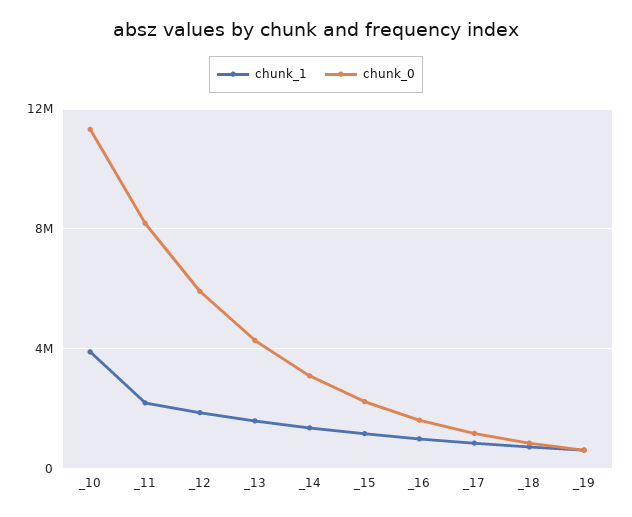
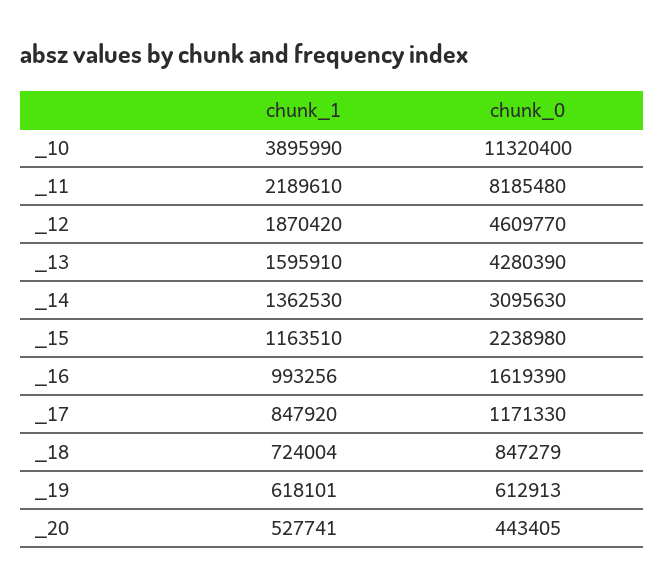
chunk_0, _12: 6000000 -> 4609770
chunk_1, _20: none -> 527741
chunk_0, _20: none -> 443405

